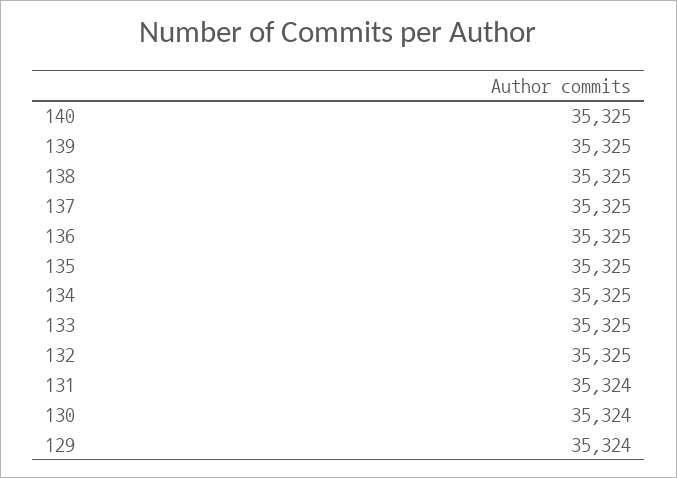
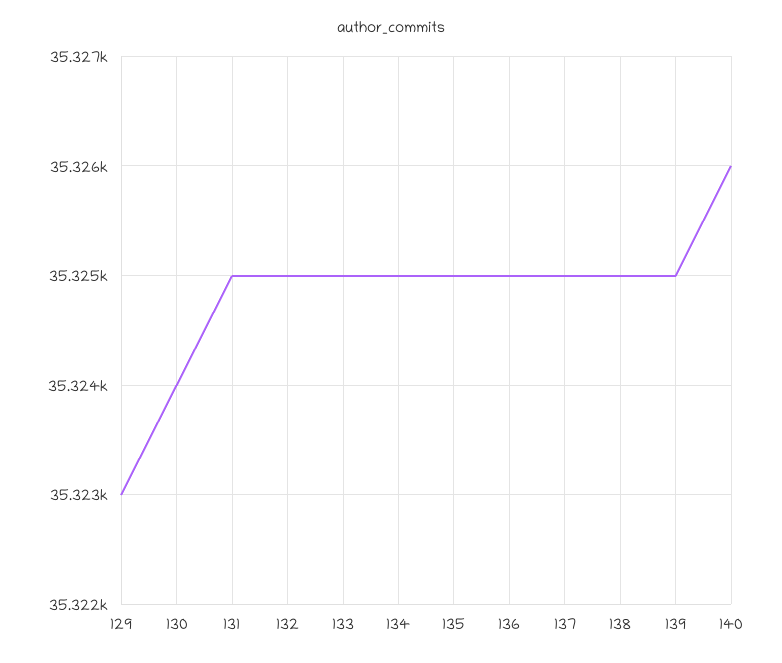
140: 35325 -> 35326
131: 35324 -> 35325
129: 35324 -> 35323

